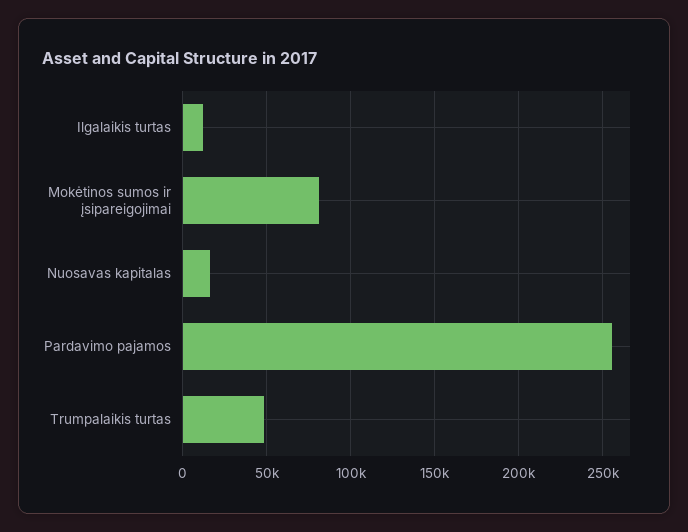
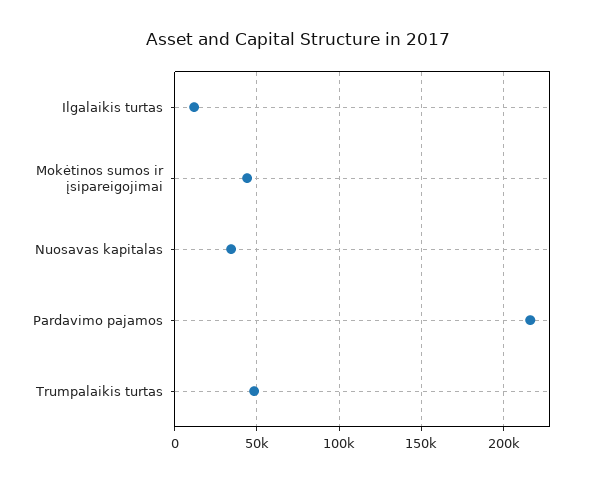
Mokėtinos sumos ir įsipareigojimai: 80000 -> 45000
Nuosavas kapitalas: 15000 -> 35000
Pardavimo pajamos: 255000 -> 215000

